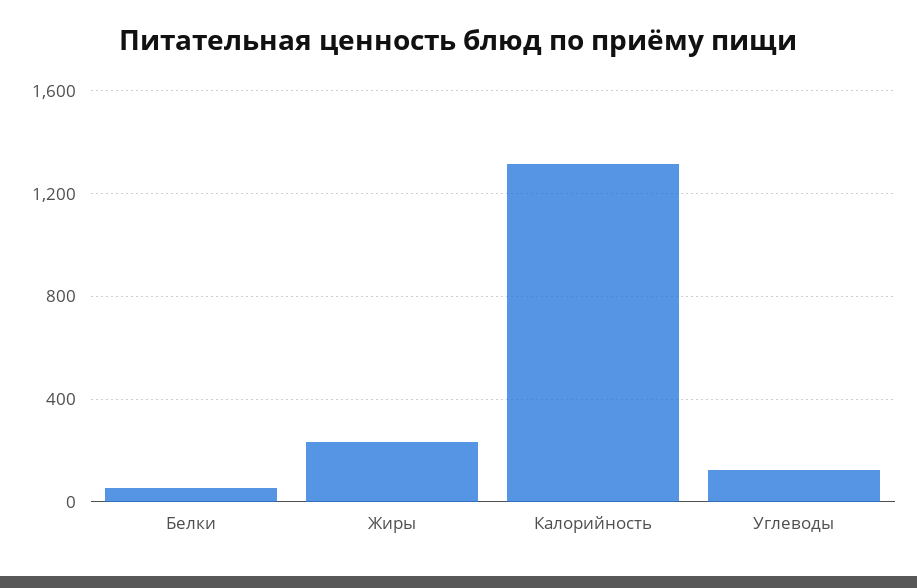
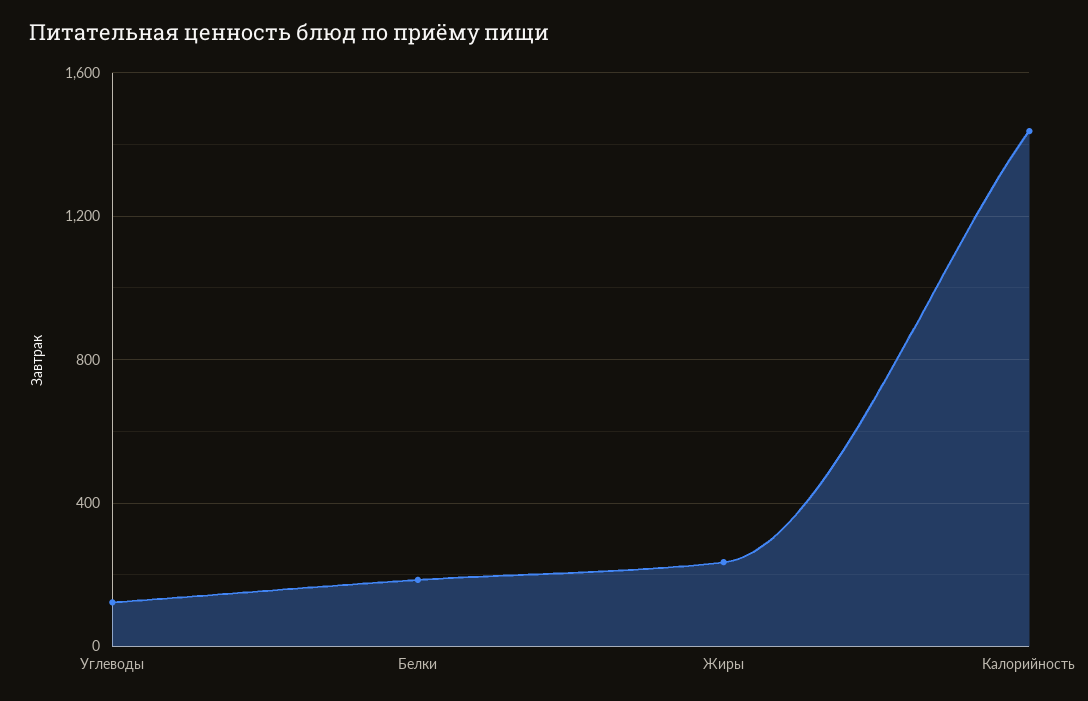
Белки: 50 -> 200
Калорийность: 1300 -> 1450

